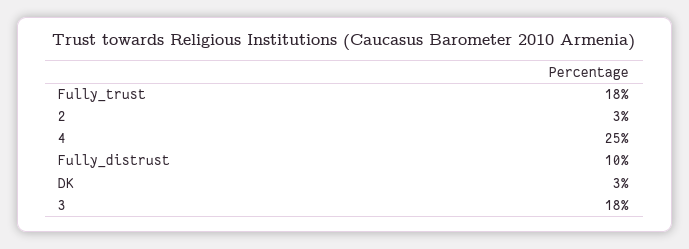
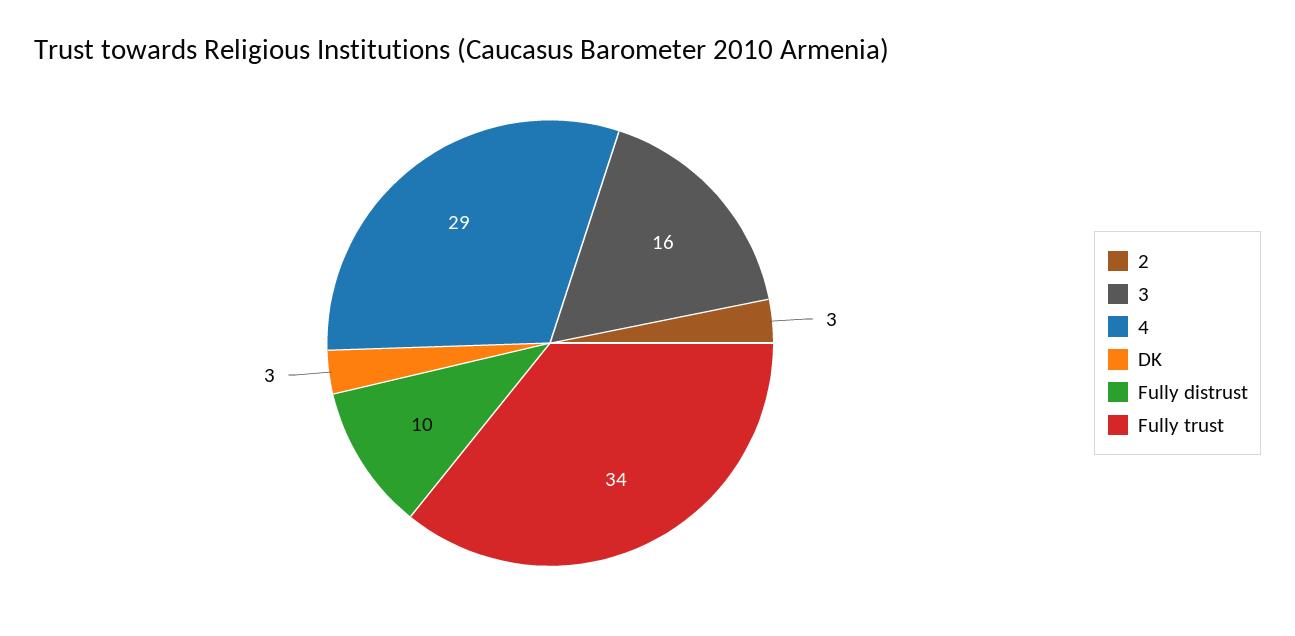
Fully_trust: 18 -> 34
4: 25 -> 29
3: 18 -> 16

